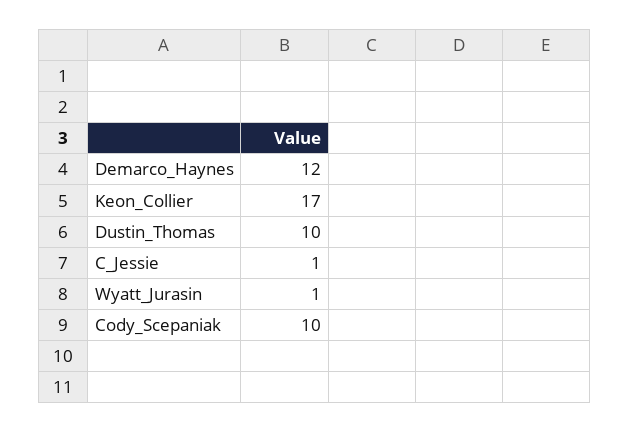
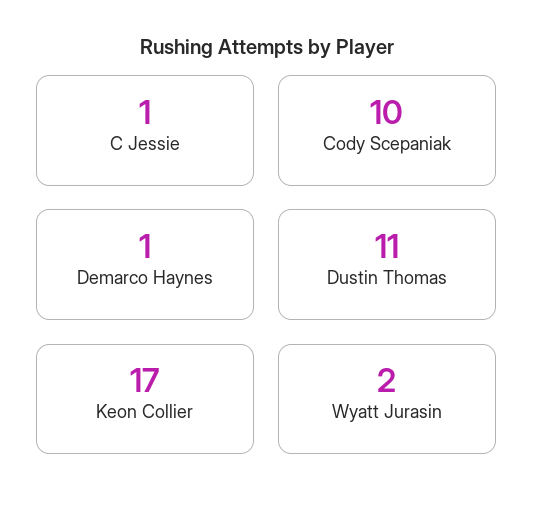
Demarco_Haynes: 12 -> 1
Dustin_Thomas: 10 -> 11
Wyatt_Jurasin: 1 -> 2

